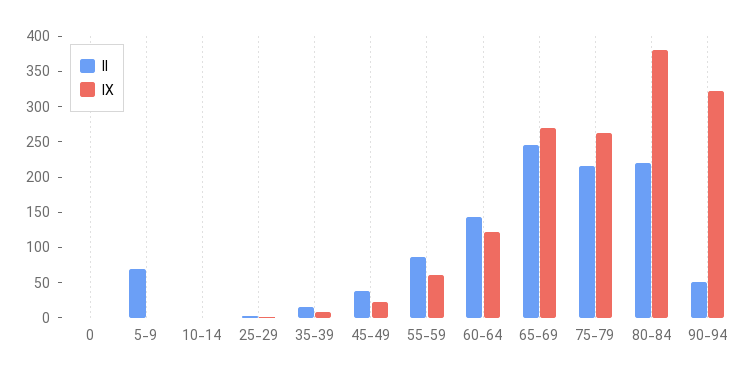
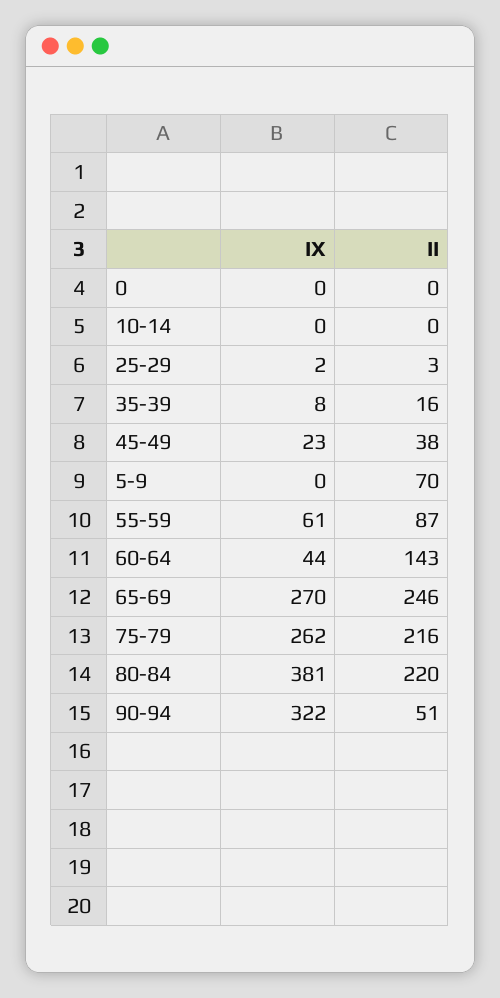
IX, 60-64: 125 -> 44

